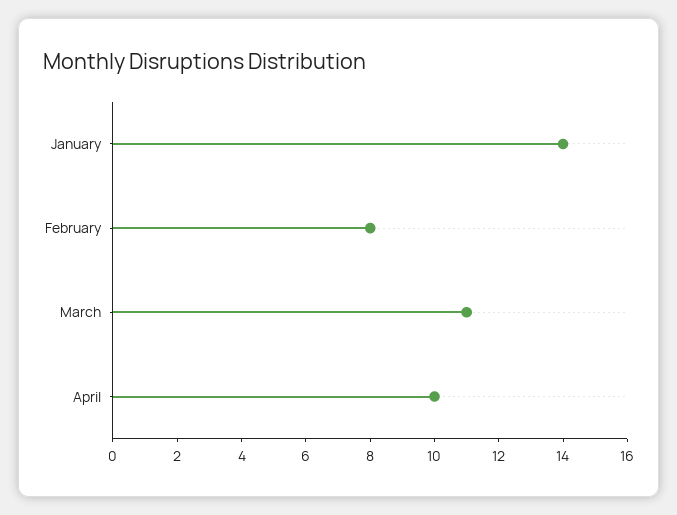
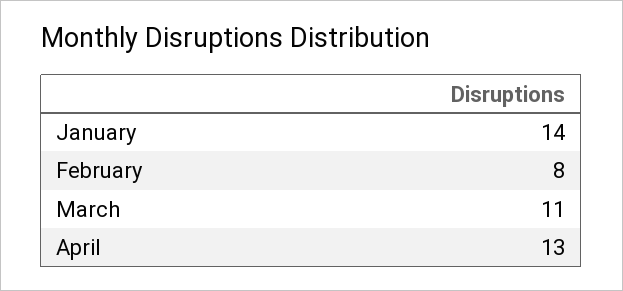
April: 10 -> 13

